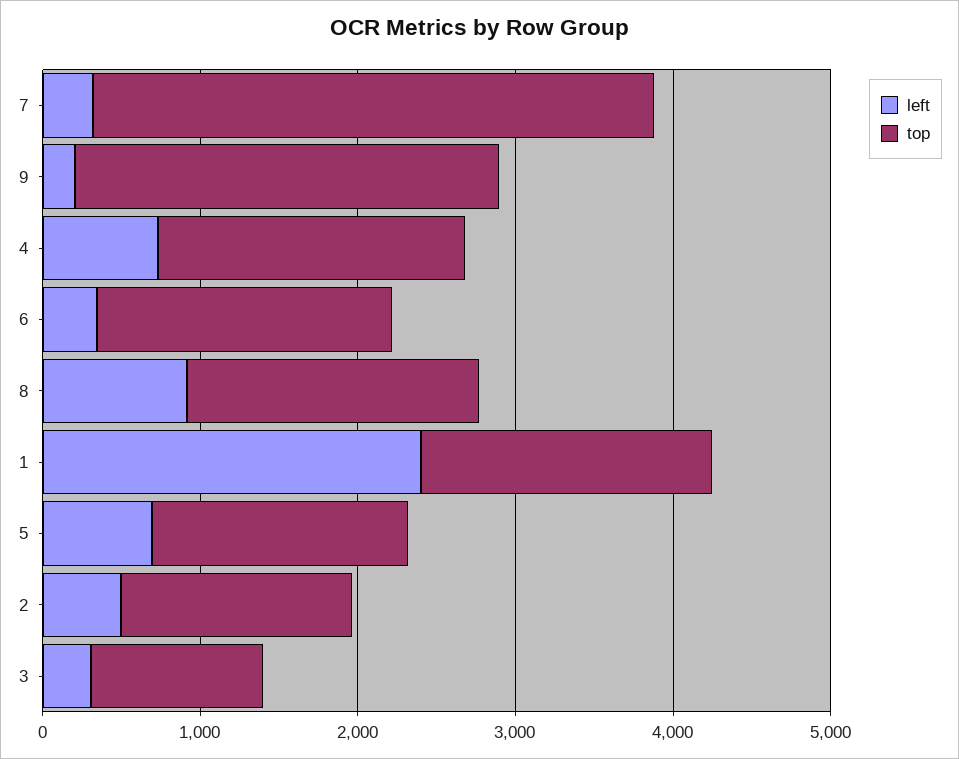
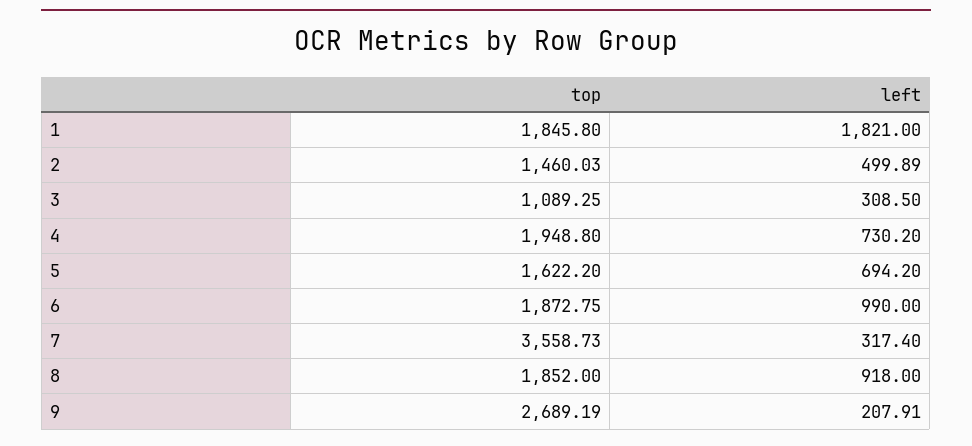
left, 6: 400 -> 990
left, 1: 2400 -> 1821

